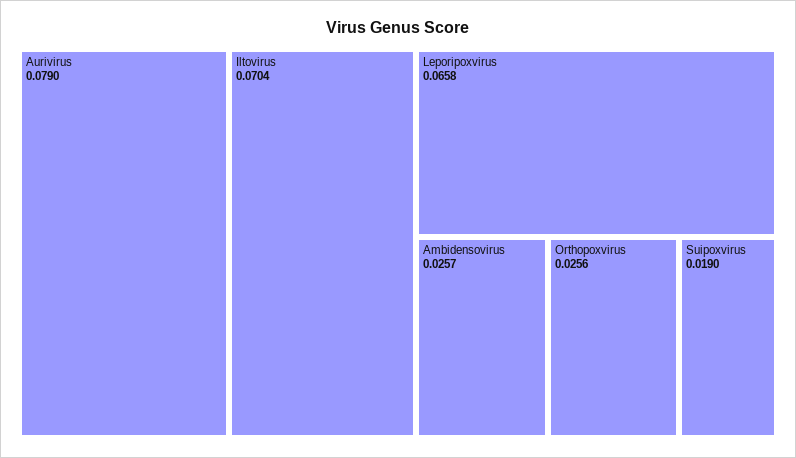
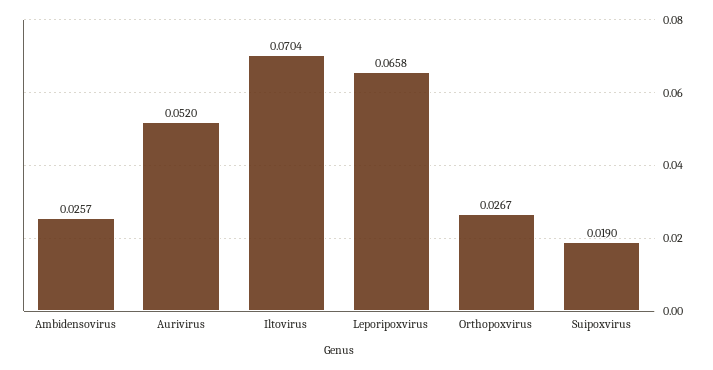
Aurivirus: 0.079 -> 0.052
Orthopoxvirus: 0.0256 -> 0.0267

